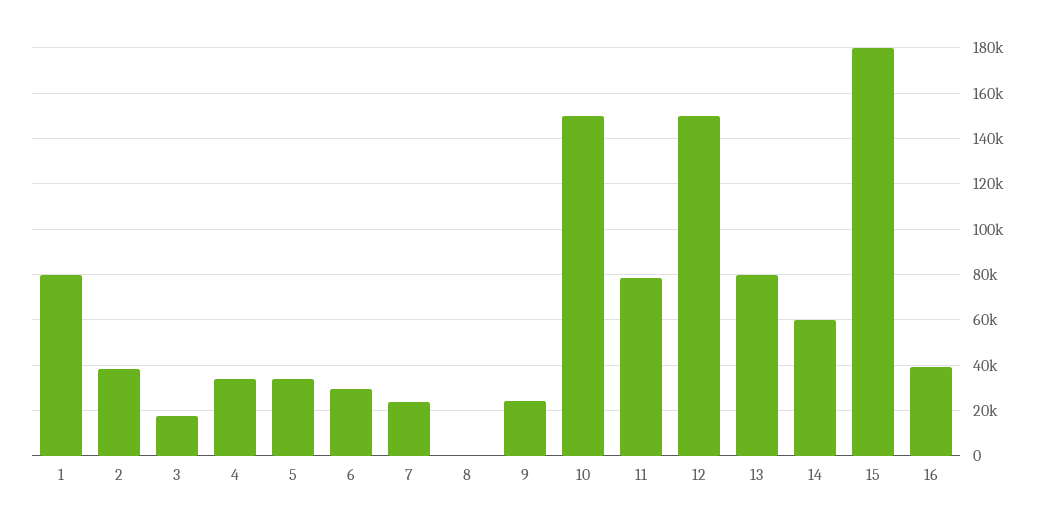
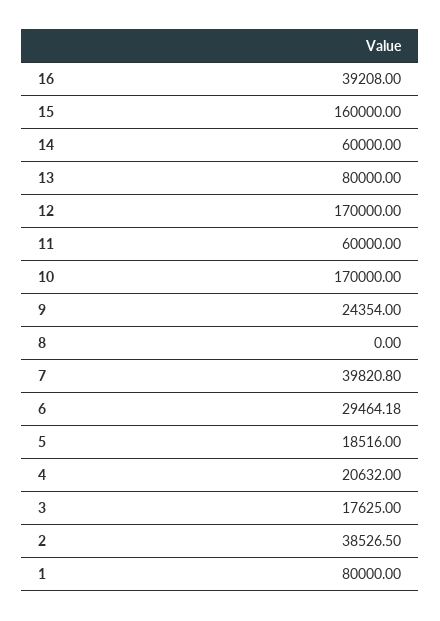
4: 35000 -> 20632
5: 35000 -> 18516
7: 25000 -> 39820.8
10: 150000 -> 170000
11: 80000 -> 60000
12: 150000 -> 170000
15: 180000 -> 160000

